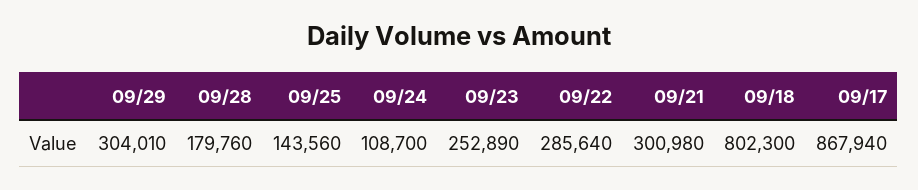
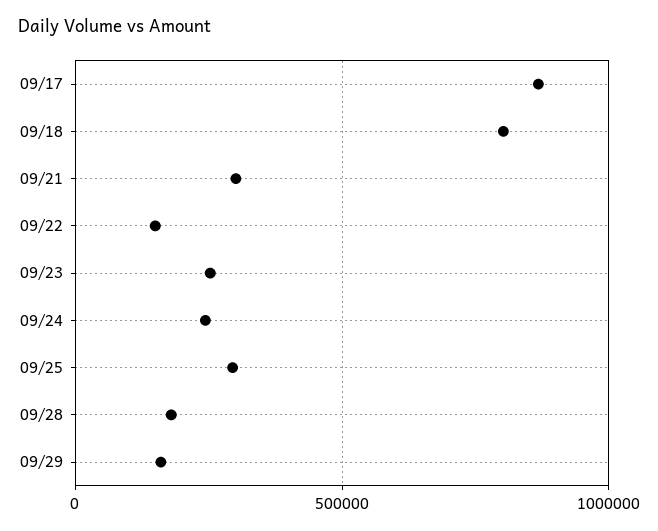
09/29: 304010 -> 150000
09/25: 143560 -> 300000
09/24: 108700 -> 250000
09/22: 285640 -> 150000

